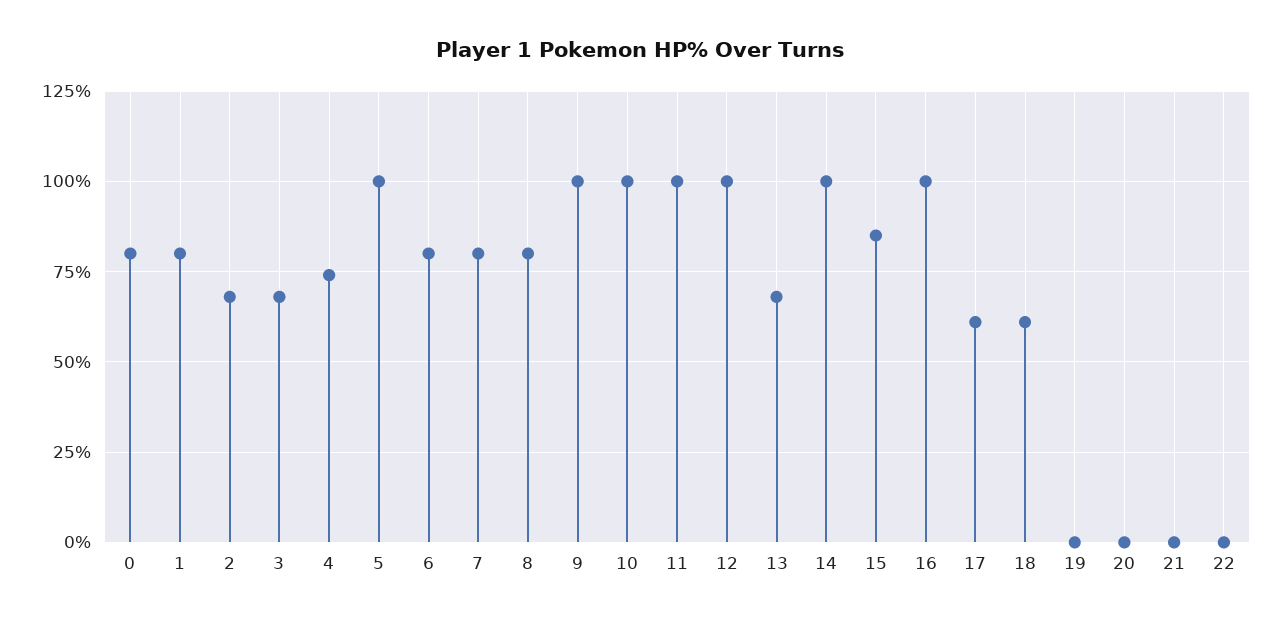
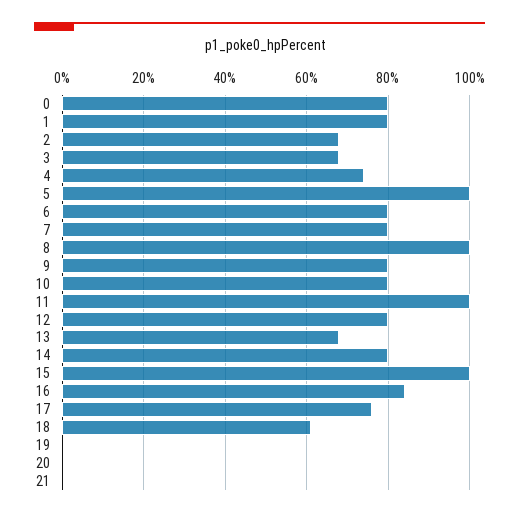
8: 80 -> 100
9: 100 -> 80
10: 100 -> 80
12: 100 -> 80
14: 100 -> 80
15: 85 -> 100
16: 100 -> 85
17: 60 -> 75
22: 0 -> none

